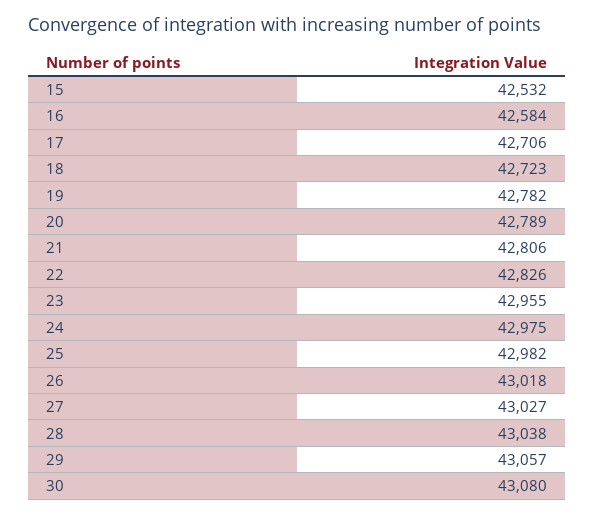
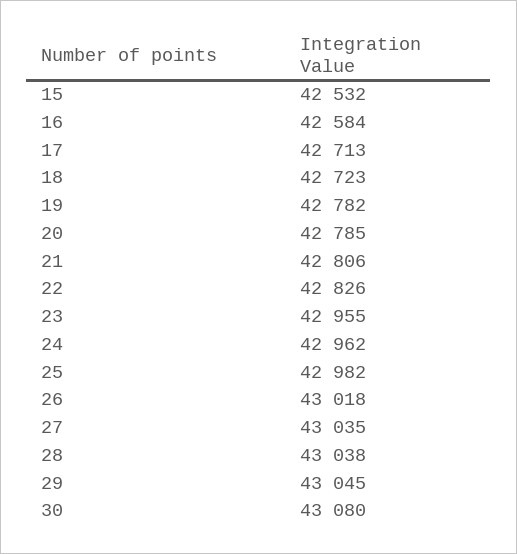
17: 42706 -> 42713
20: 42789 -> 42785
24: 42975 -> 42962
27: 43027 -> 43035
29: 43057 -> 43045

